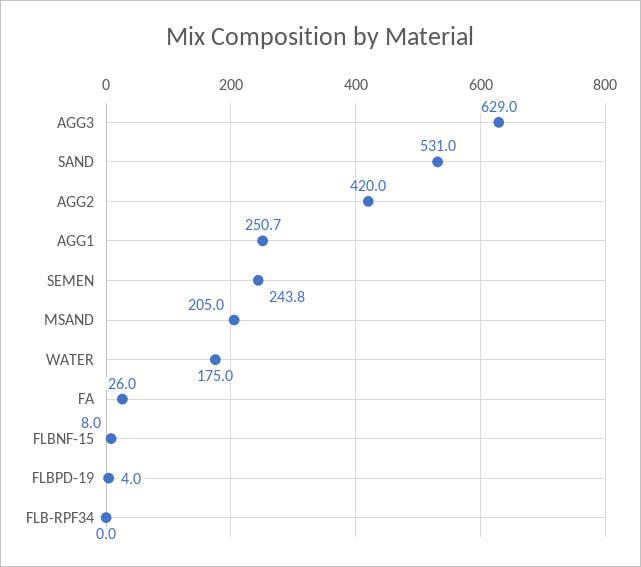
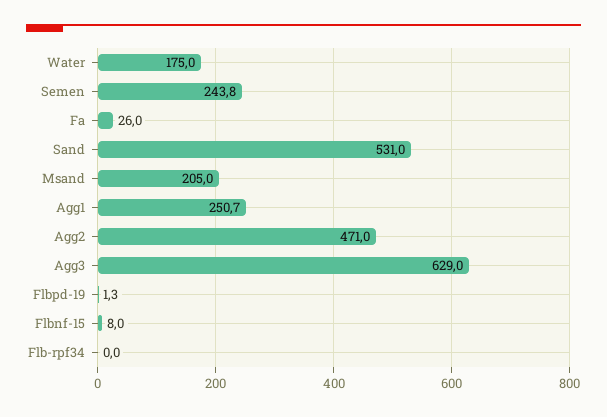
AGG2: 420 -> 471
FLBPD-19: 4 -> 1.3

